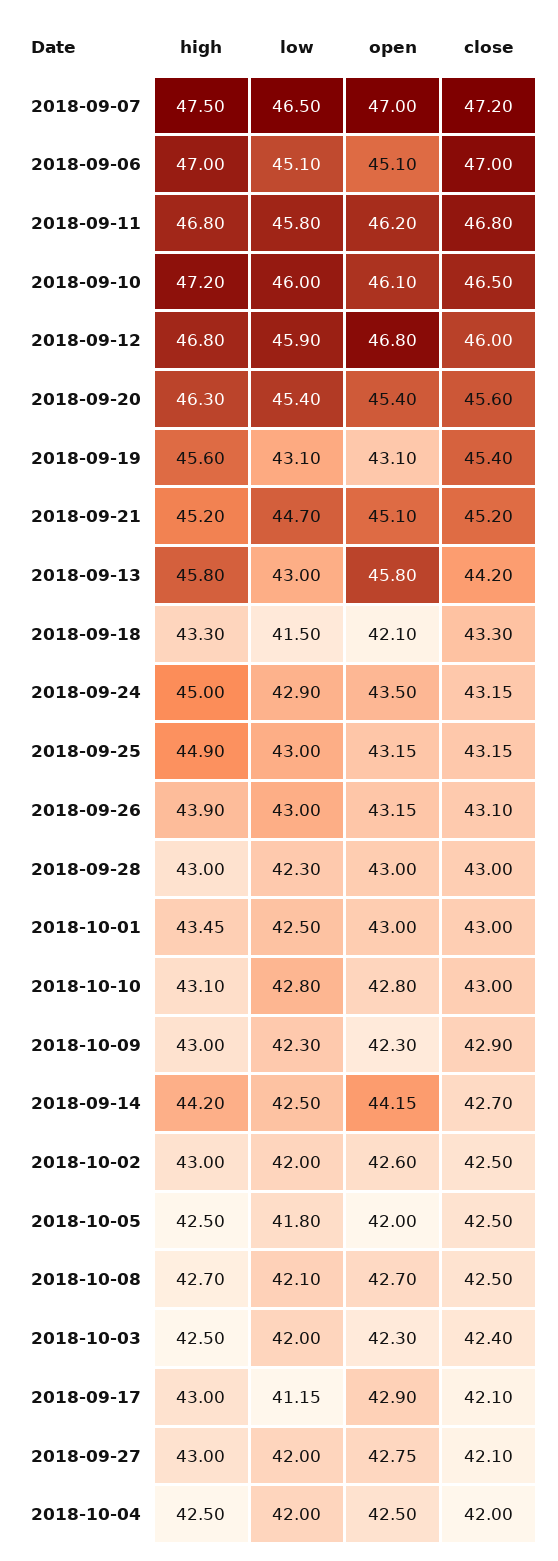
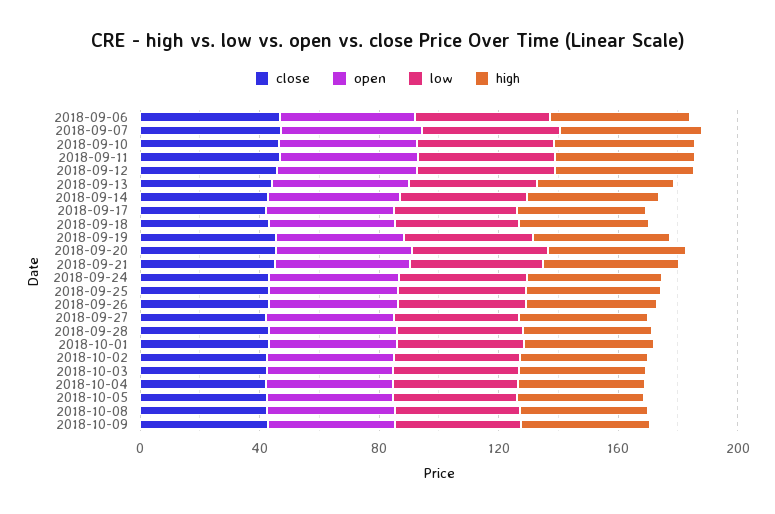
high, 2018-10-10: 43.1 -> none
low, 2018-10-10: 42.8 -> none
open, 2018-10-10: 42.8 -> none
close, 2018-10-10: 43 -> none

